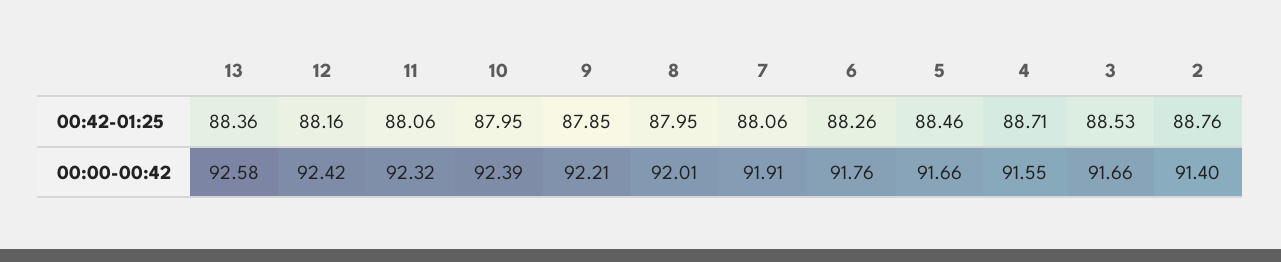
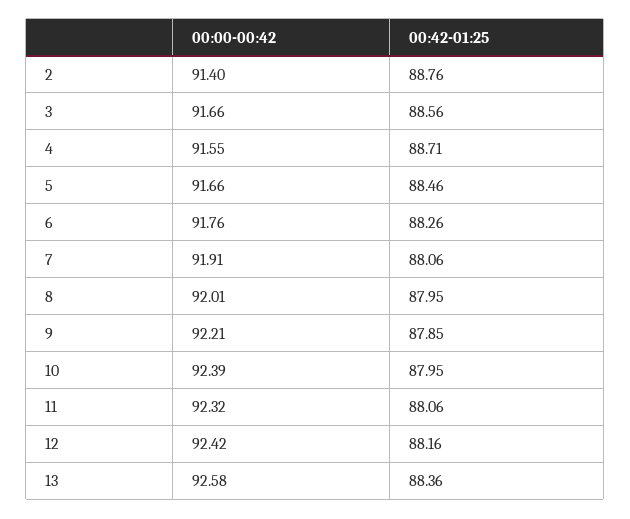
3, 00:42-01:25: 88.53 -> 88.56

